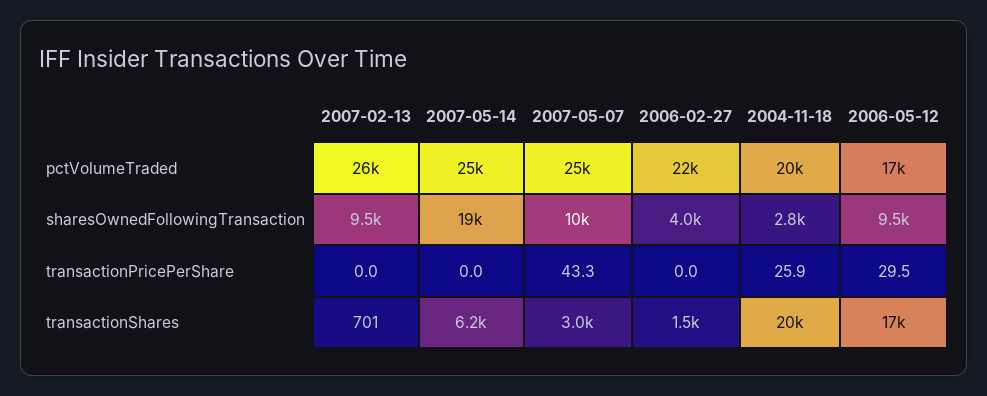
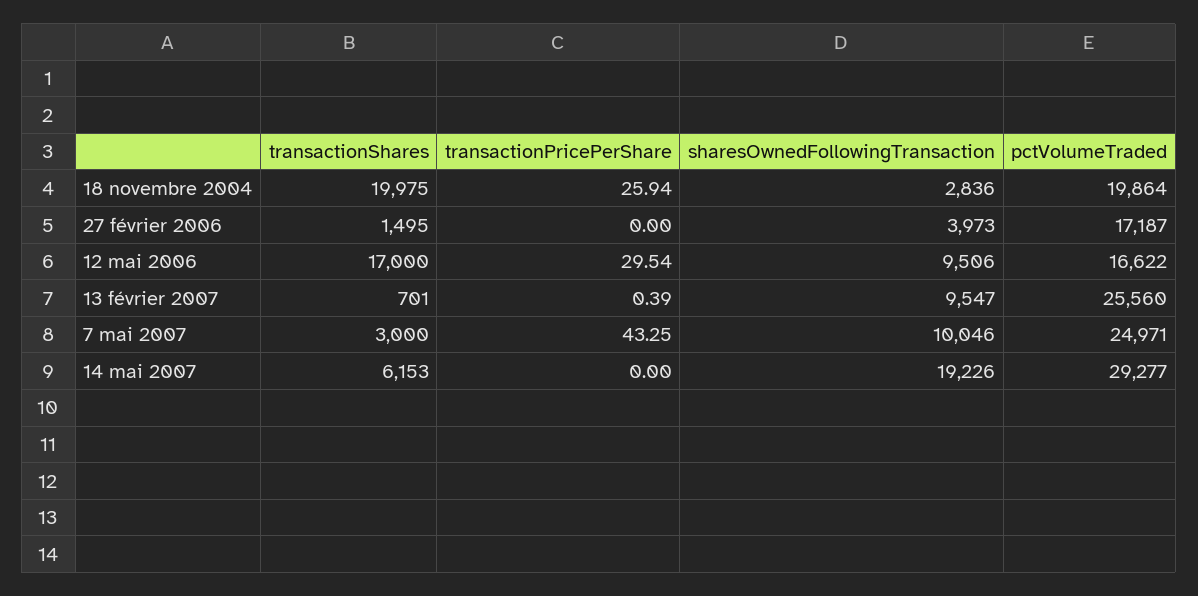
2007-05-14, pctVolumeTraded: 25000 -> 29277
2006-02-27, pctVolumeTraded: 22000 -> 17187
2007-02-13, transactionPricePerShare: 0 -> 0.39

